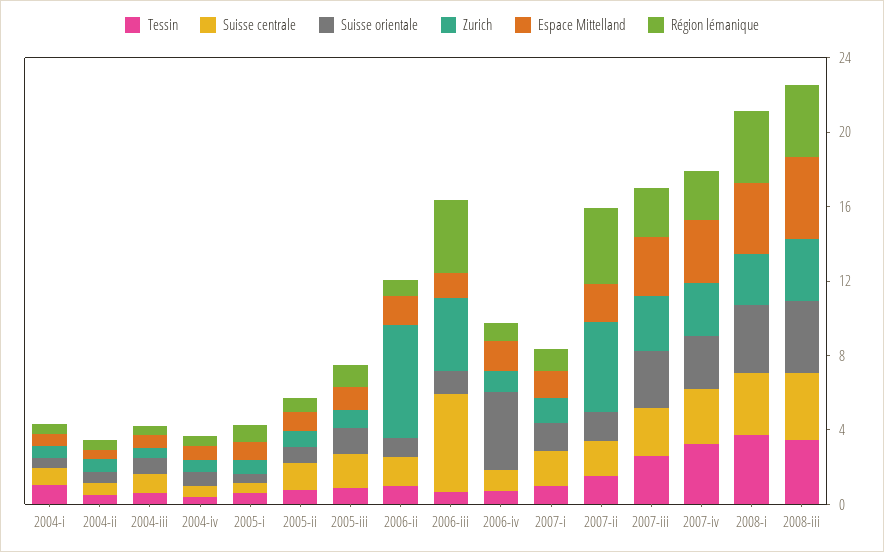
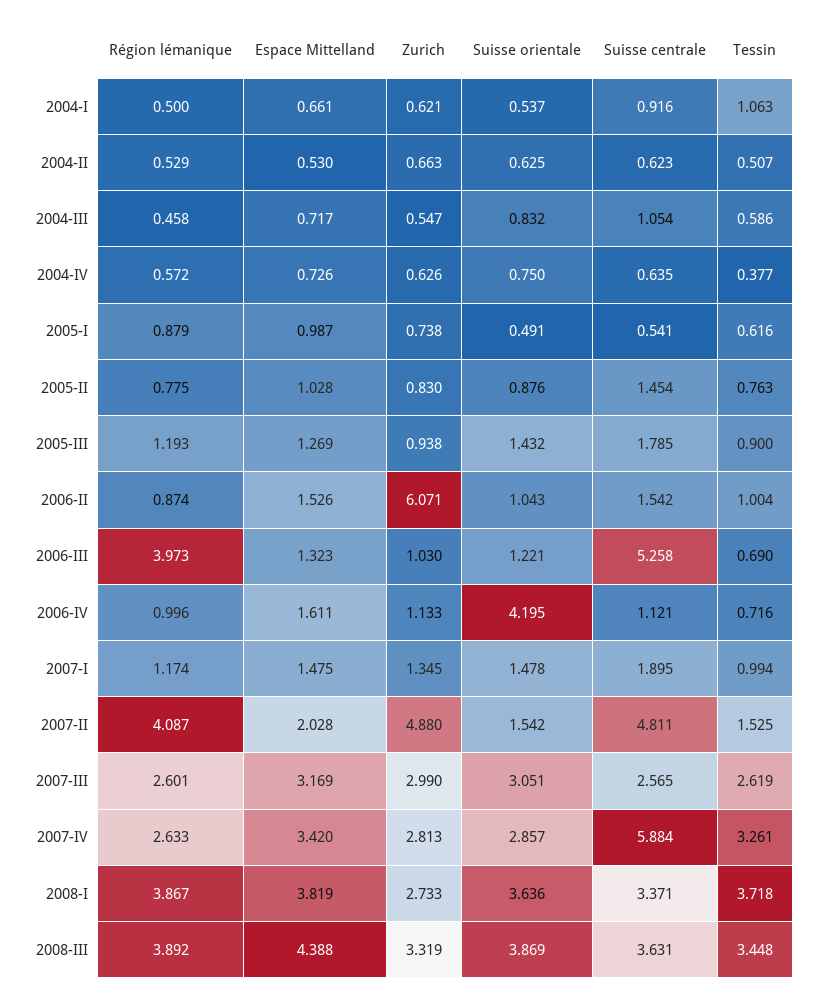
Zurich, 2006-iii: 4 -> 1.03
Suisse centrale, 2007-ii: 2 -> 4.811
Suisse centrale, 2007-iv: 3 -> 5.884

